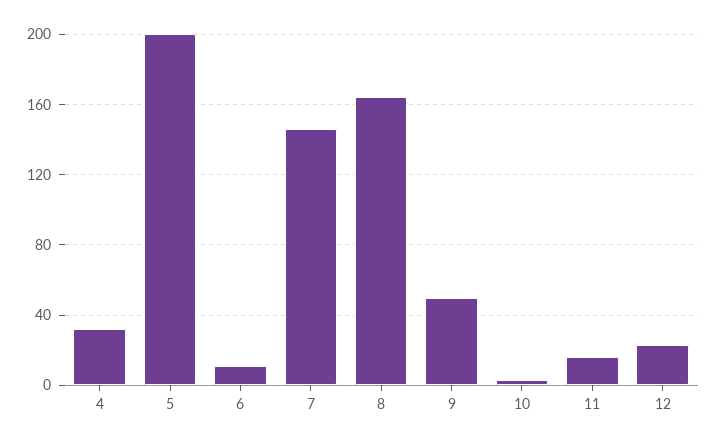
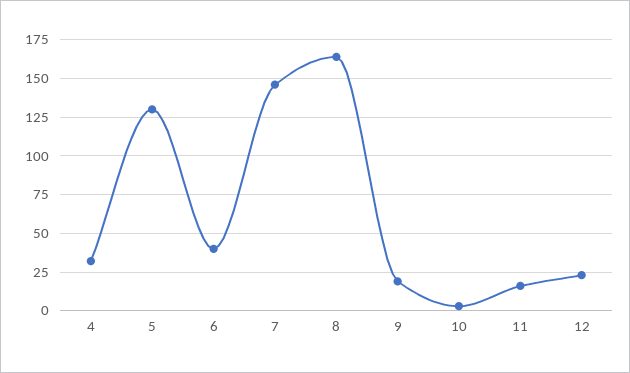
5: 200 -> 130
6: 10 -> 40
9: 50 -> 20

